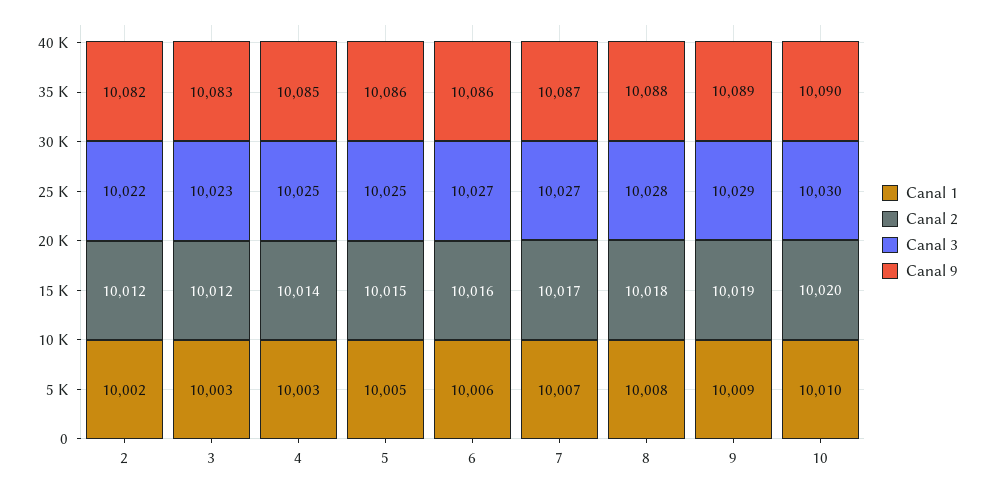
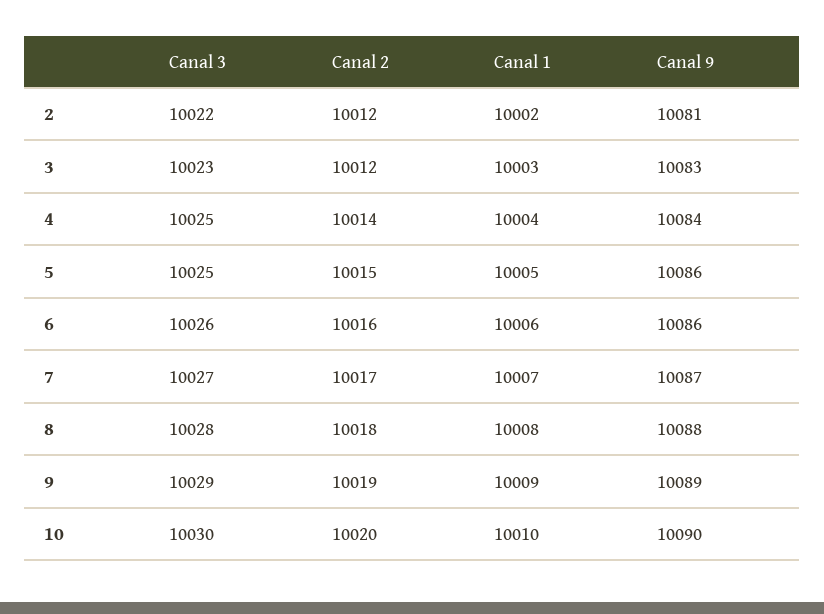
Canal 9, 2: 10082 -> 10081
Canal 1, 4: 10003 -> 10004
Canal 9, 4: 10085 -> 10084
Canal 3, 6: 10027 -> 10026

